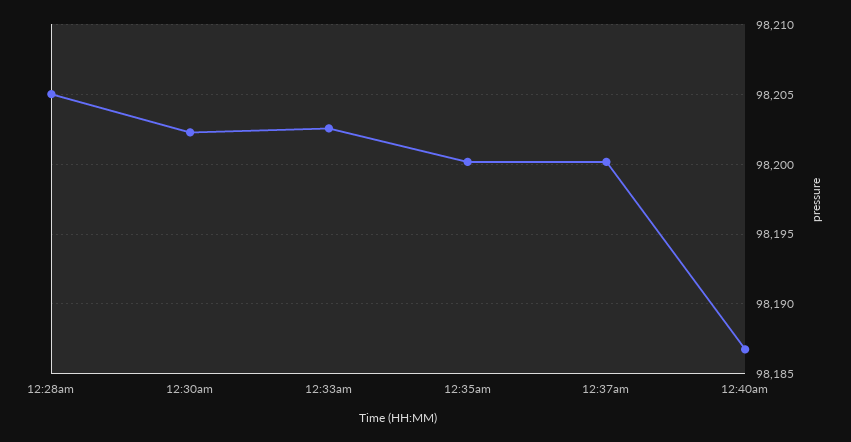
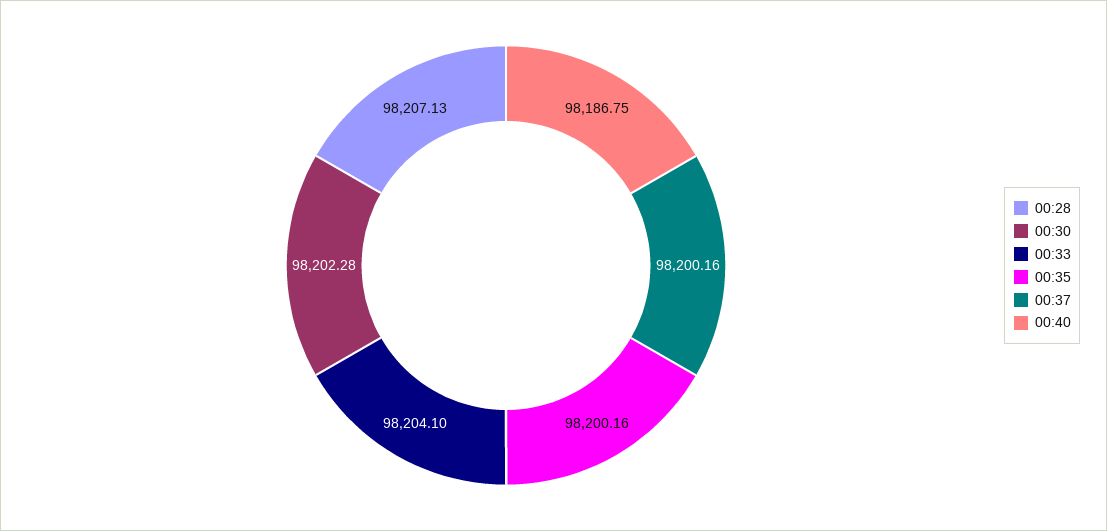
12:28am: 98205 -> 98207.13
12:33am: 98202.5 -> 98204.1

